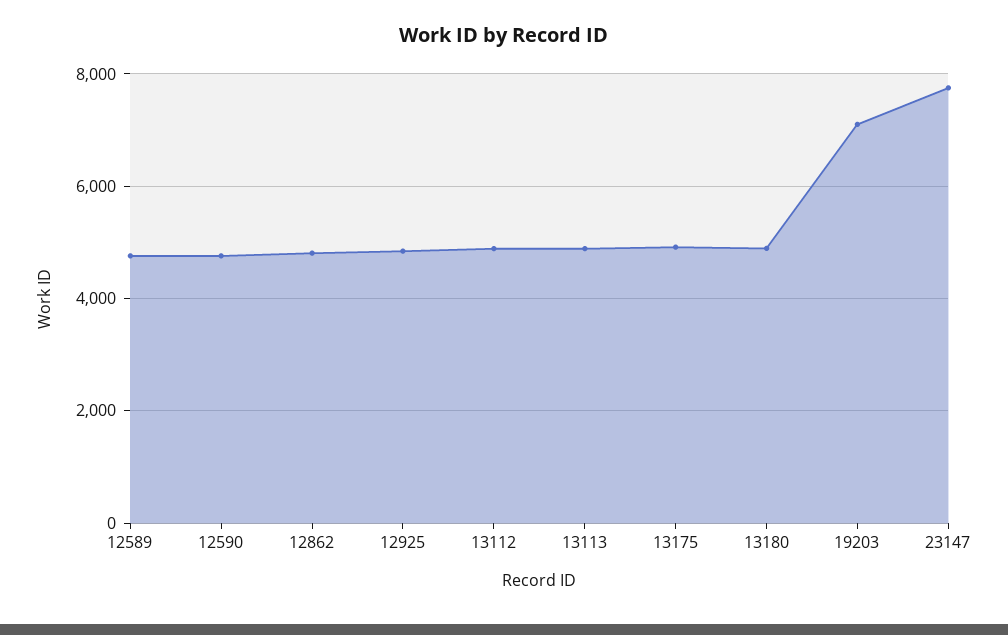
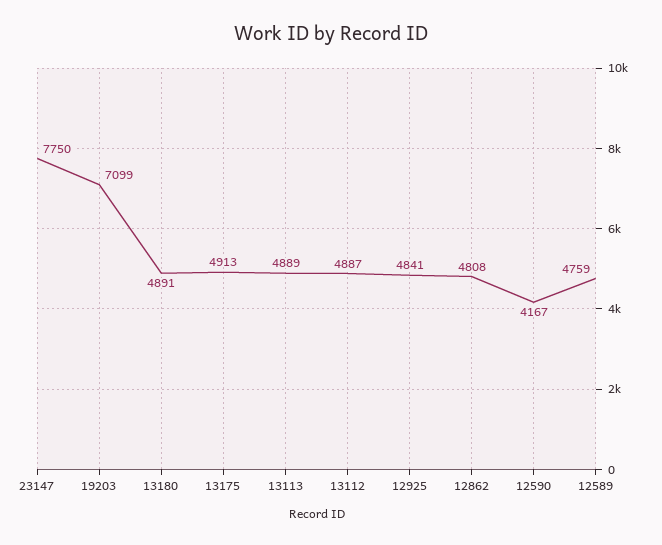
12590: 4800 -> 4167

